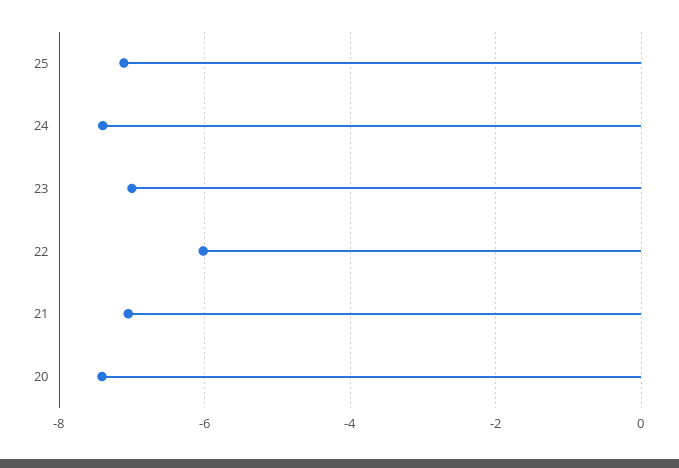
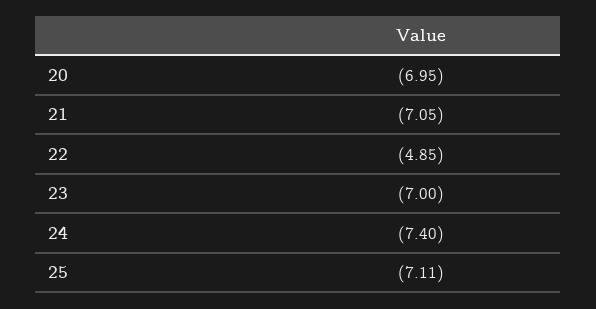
22: -6 -> -4.85
20: -7.4 -> -6.95

